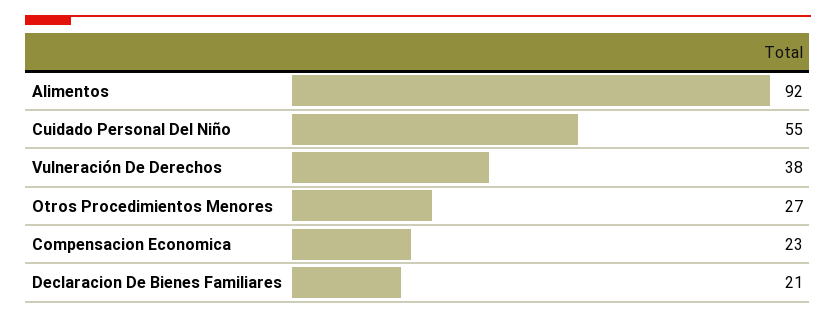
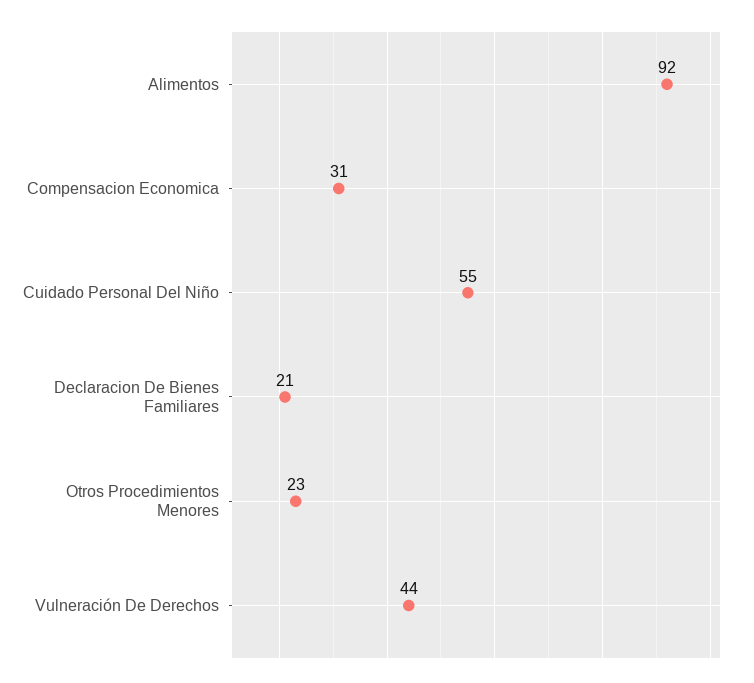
Vulneración De Derechos: 38 -> 44
Otros Procedimientos Menores: 27 -> 23
Compensacion Economica: 23 -> 31

